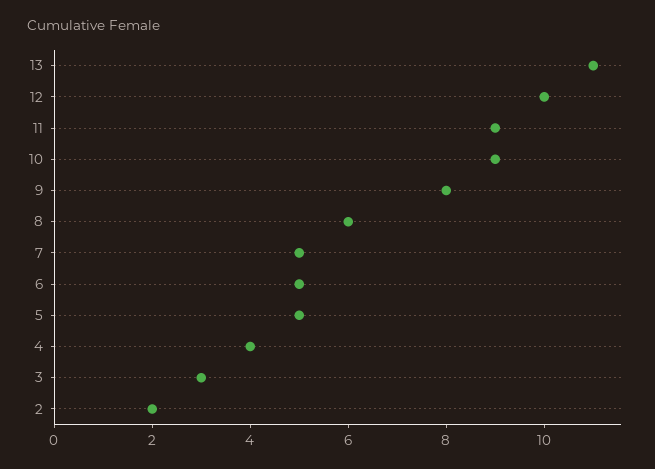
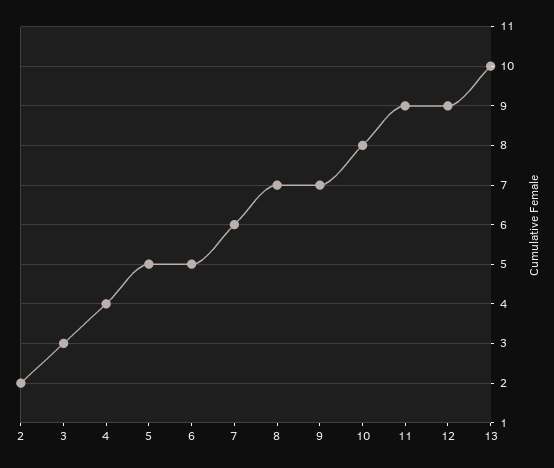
13: 11 -> 10
12: 10 -> 9
10: 9 -> 8
9: 8 -> 7
8: 6 -> 7
7: 5 -> 6

